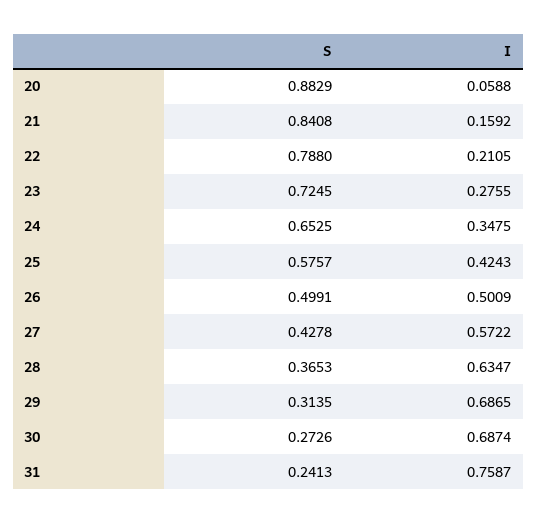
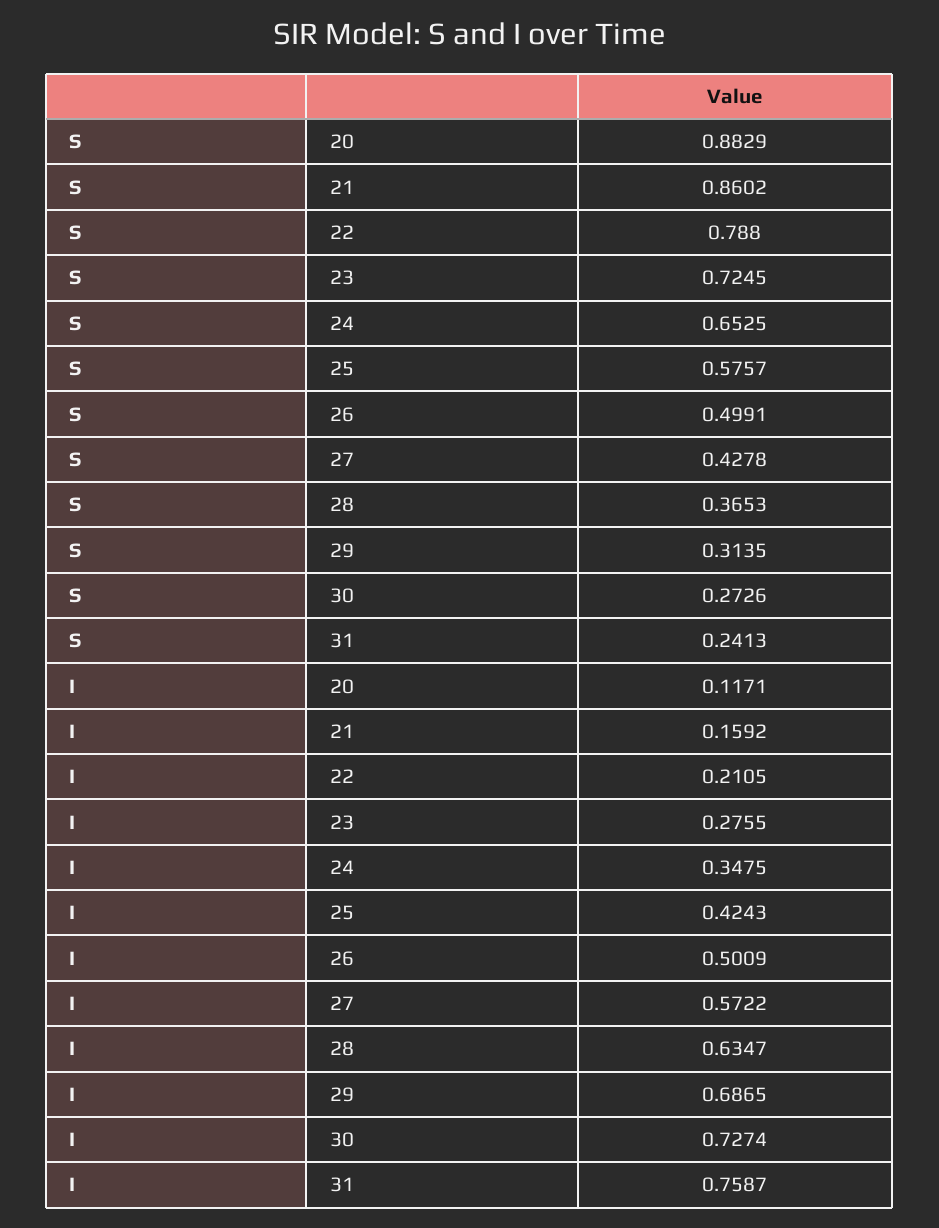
I, 20: 0.0588 -> 0.1171
S, 21: 0.8408 -> 0.8602
I, 30: 0.6874 -> 0.7274

